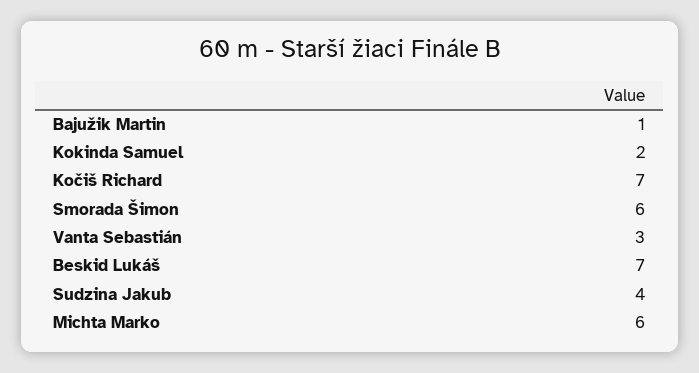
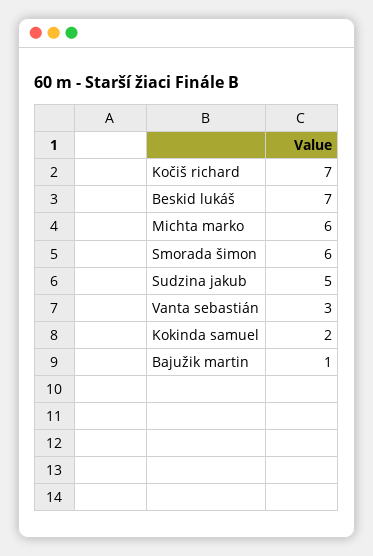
Sudzina Jakub: 4 -> 5

